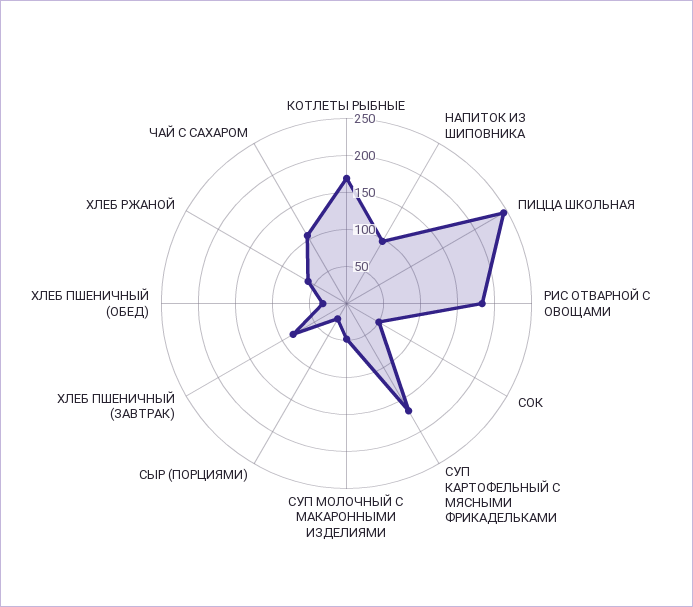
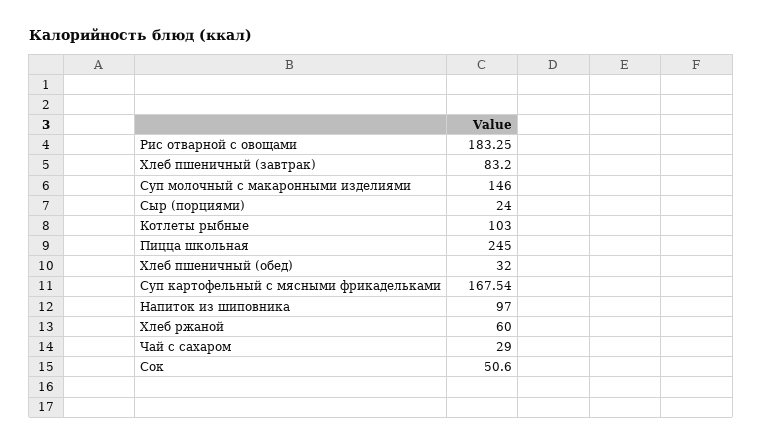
КОТЛЕТЫ РЫБНЫЕ: 175 -> 103
СУП МОЛОЧНЫЙ С МАКАРОННЫМИ ИЗДЕЛИЯМИ: 50 -> 146
ЧАЙ С САХАРОМ: 100 -> 29

